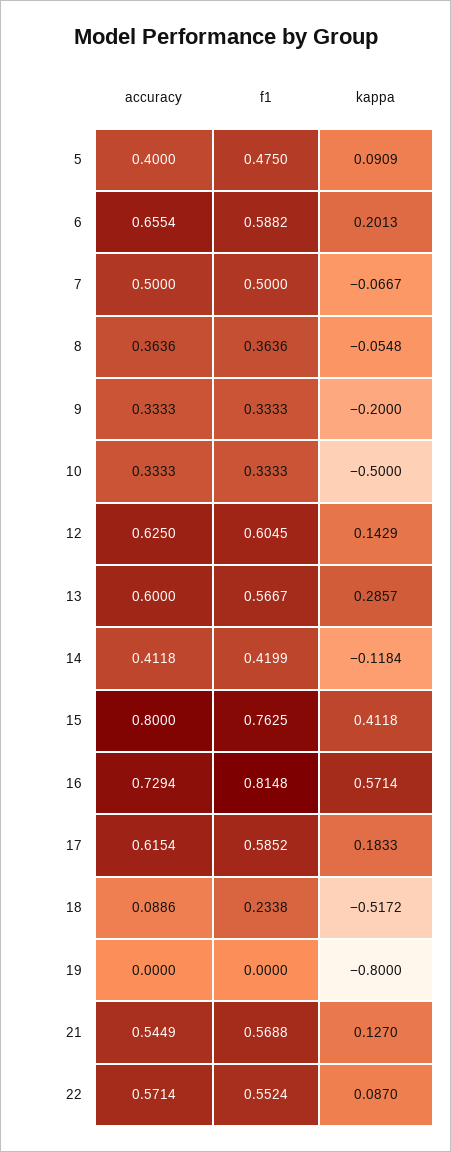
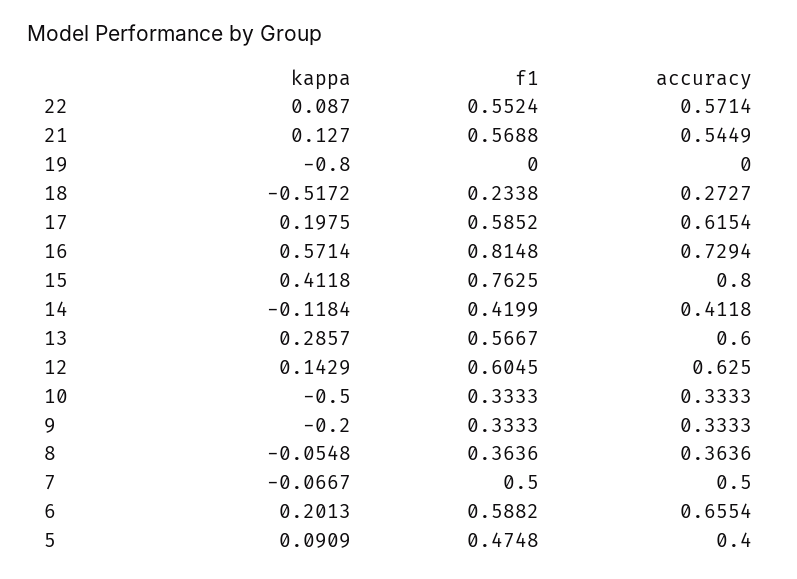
f1, 5: 0.475 -> 0.4748
kappa, 17: 0.1833 -> 0.1975
accuracy, 18: 0.0886 -> 0.2727

